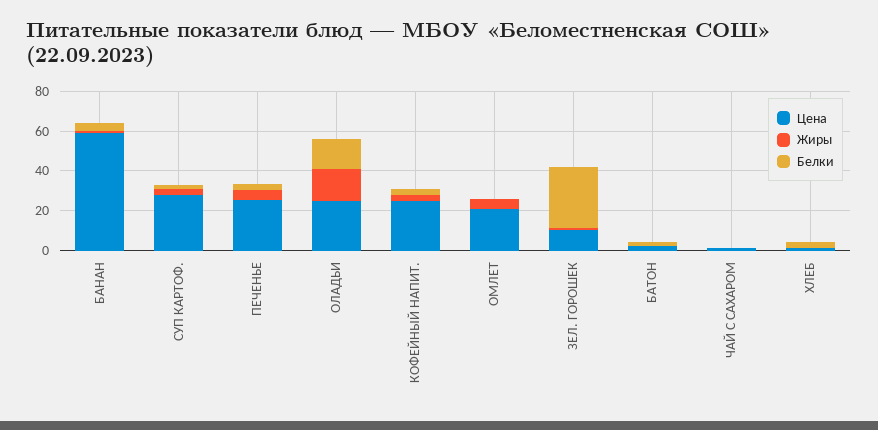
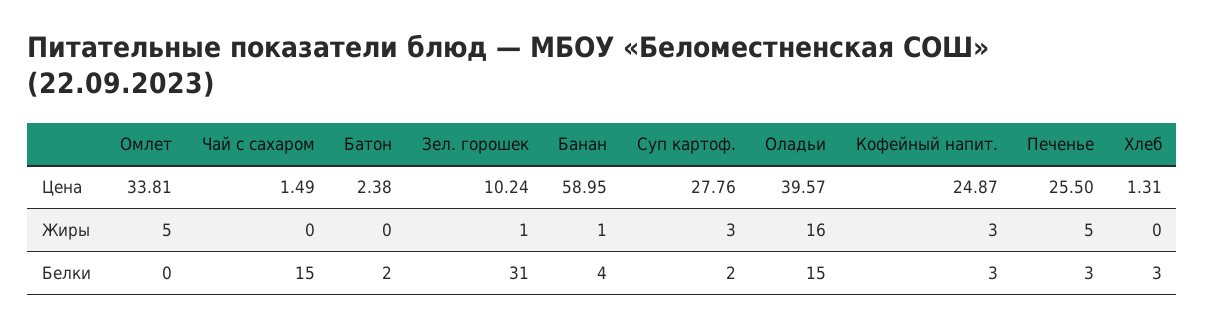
Цена, ОЛАДЬИ: 25 -> 39.57
Цена, ОМЛЕТ: 20 -> 33.81
Белки, ЧАЙ С САХАРОМ: 0 -> 15

